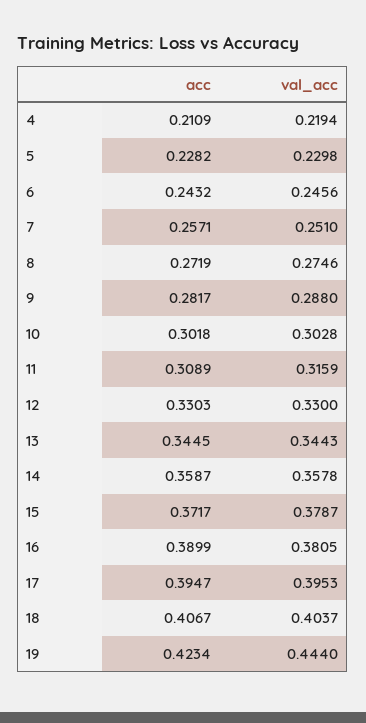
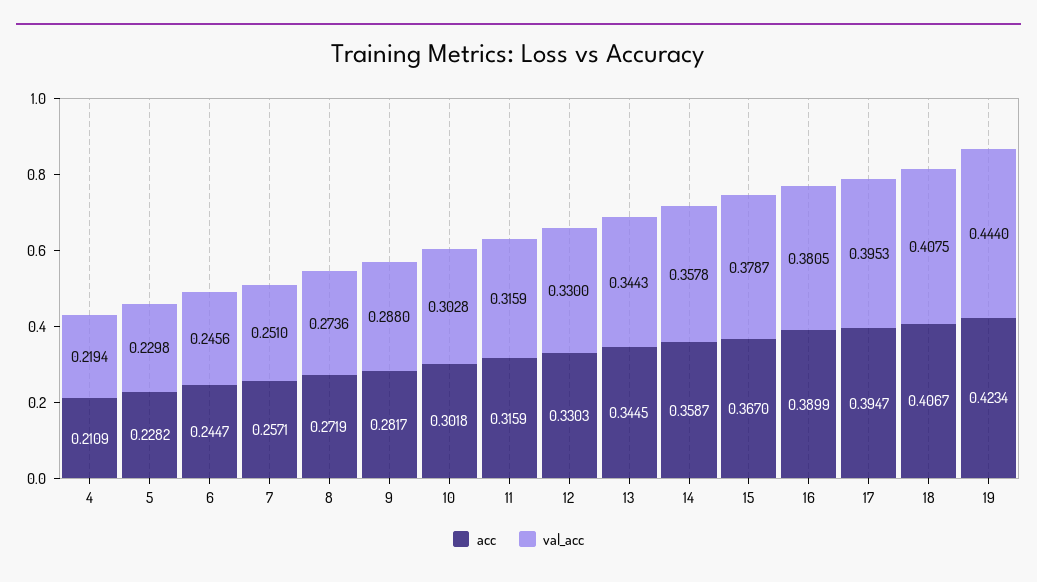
acc, 6: 0.2432 -> 0.2447
val_acc, 8: 0.2746 -> 0.2736
acc, 11: 0.3089 -> 0.3159
acc, 15: 0.3717 -> 0.367
val_acc, 18: 0.4037 -> 0.4075

